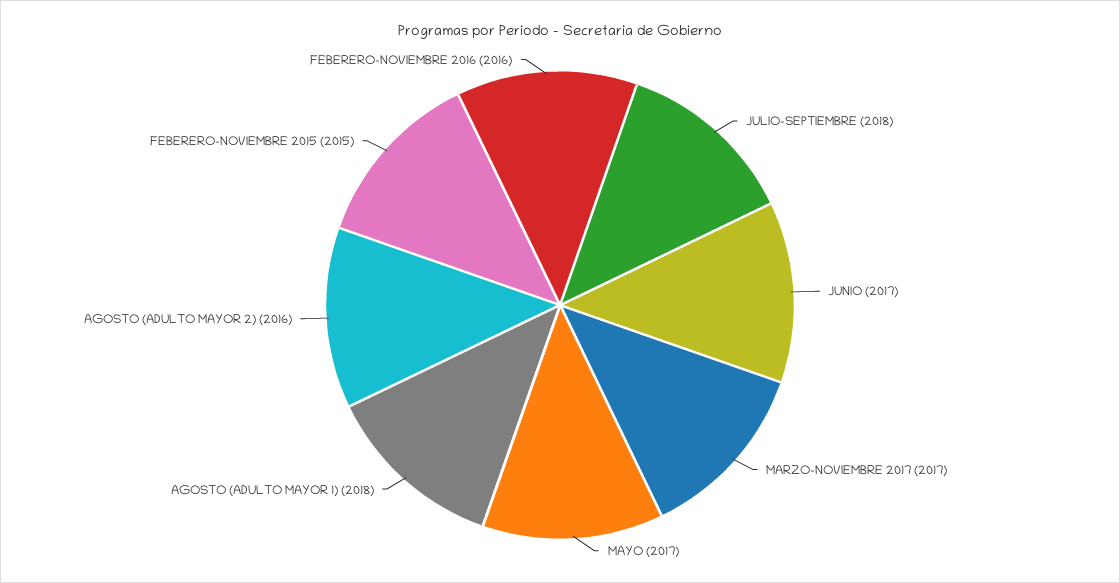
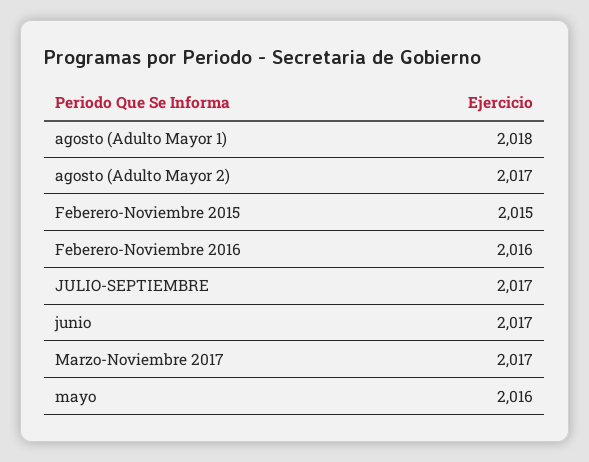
JULIO-SEPTIEMBRE: 2018 -> 2017
MAYO: 2017 -> 2016
AGOSTO (ADULTO MAYOR 2): 2016 -> 2017

